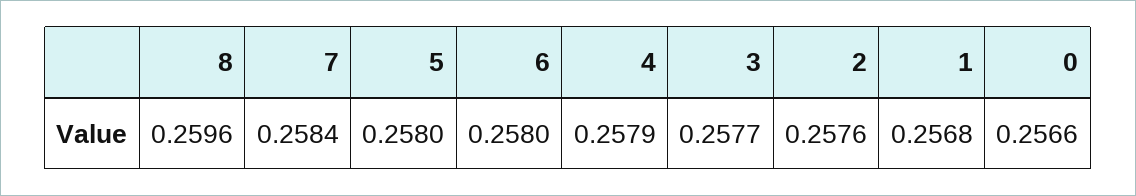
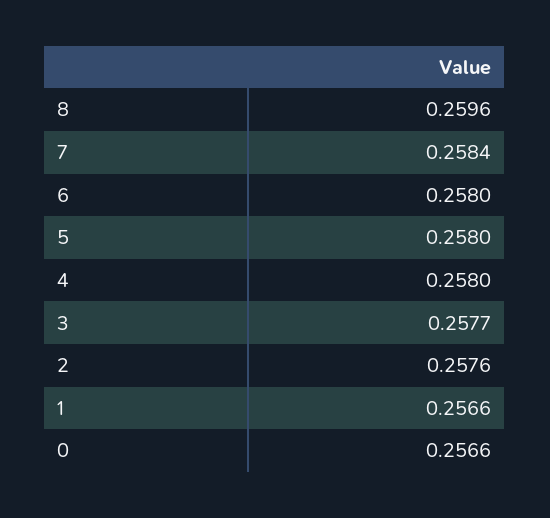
4: 0.2579 -> 0.258
1: 0.2568 -> 0.2566

